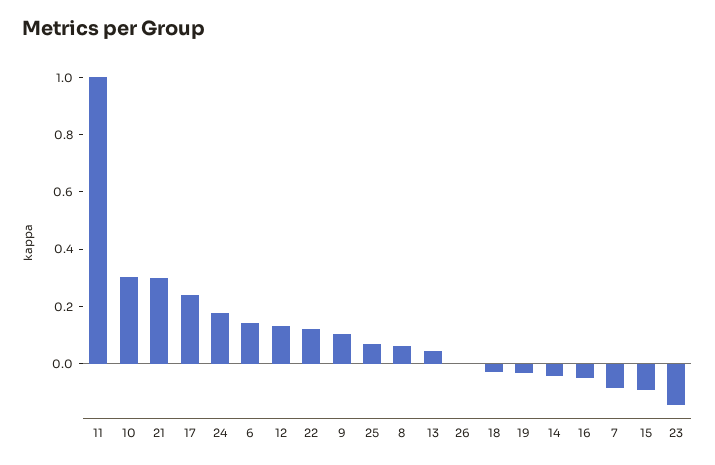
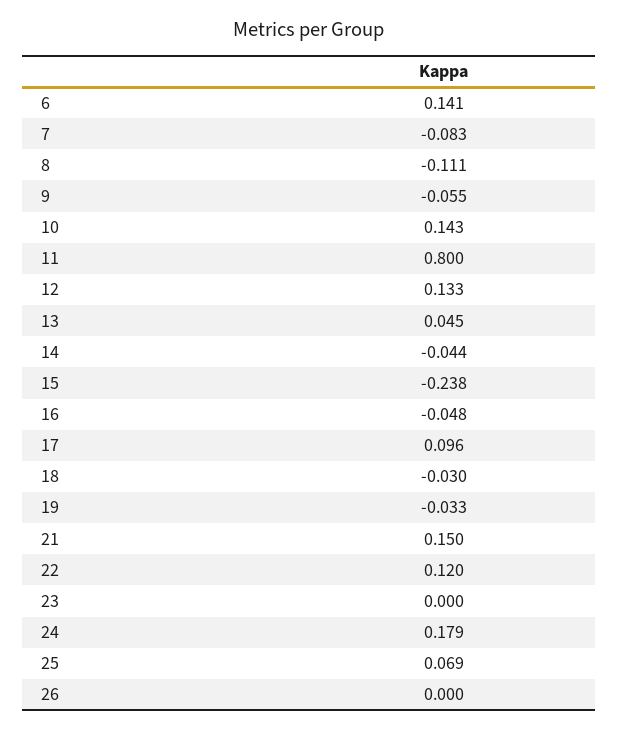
11: 1 -> 0.8
10: 0.3 -> 0.143
21: 0.3 -> 0.15
17: 0.25 -> 0.096
9: 0.1 -> -0.055
8: 0.05 -> -0.111
15: -0.1 -> -0.238
23: -0.15 -> 0

